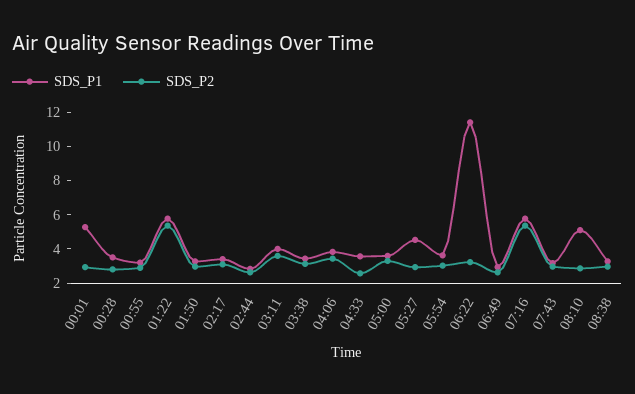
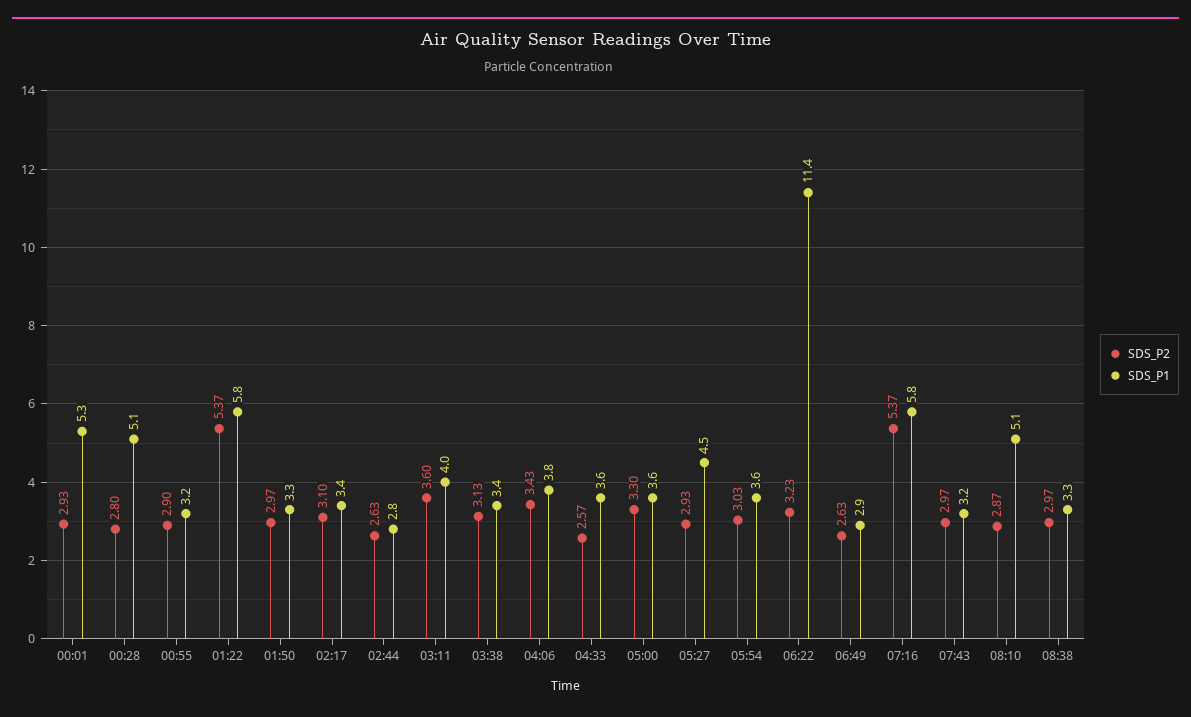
SDS_P1, 00:28: 3.5 -> 5.1

